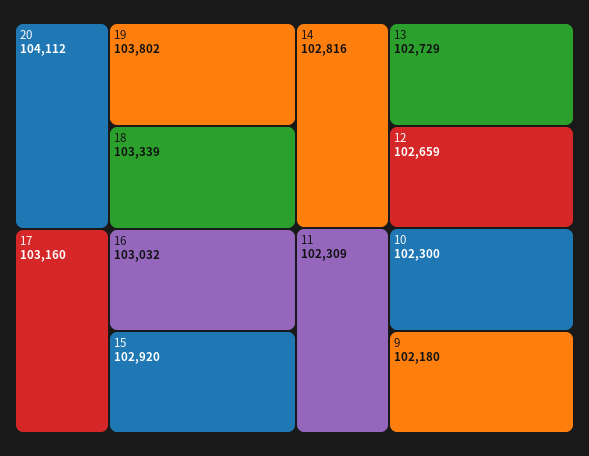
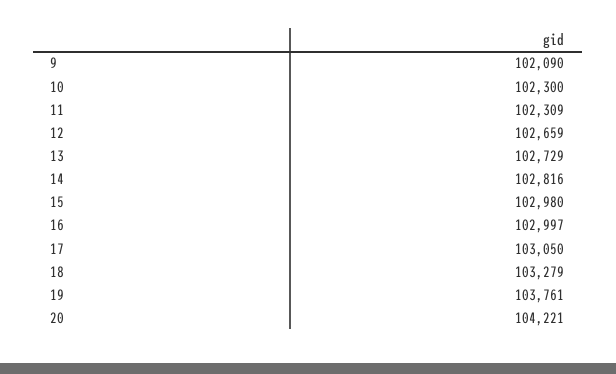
20: 104112 -> 104221
19: 103802 -> 103761
18: 103339 -> 103279
17: 103160 -> 103050
16: 103032 -> 102997
15: 102920 -> 102980
9: 102180 -> 102090

